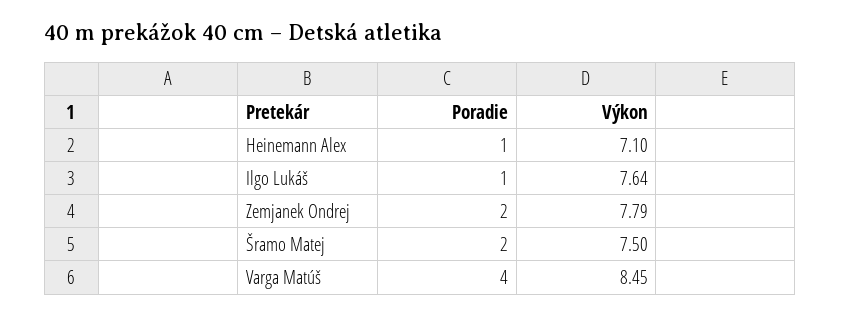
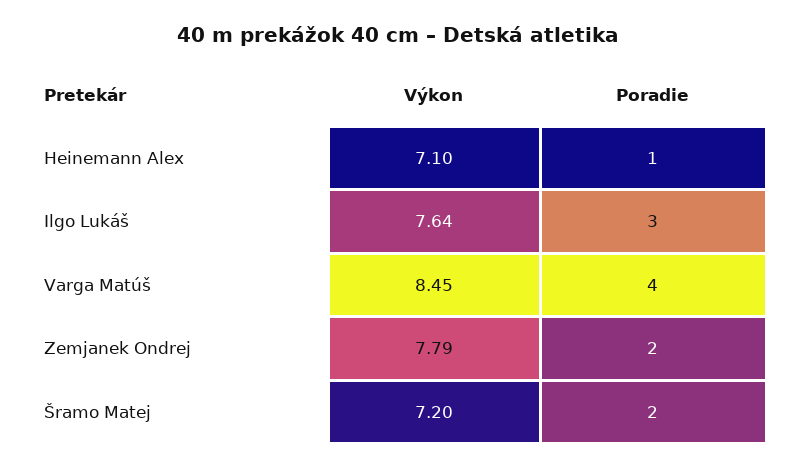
Poradie, Ilgo Lukáš: 1 -> 3
Výkon, Šramo Matej: 7.5 -> 7.2

